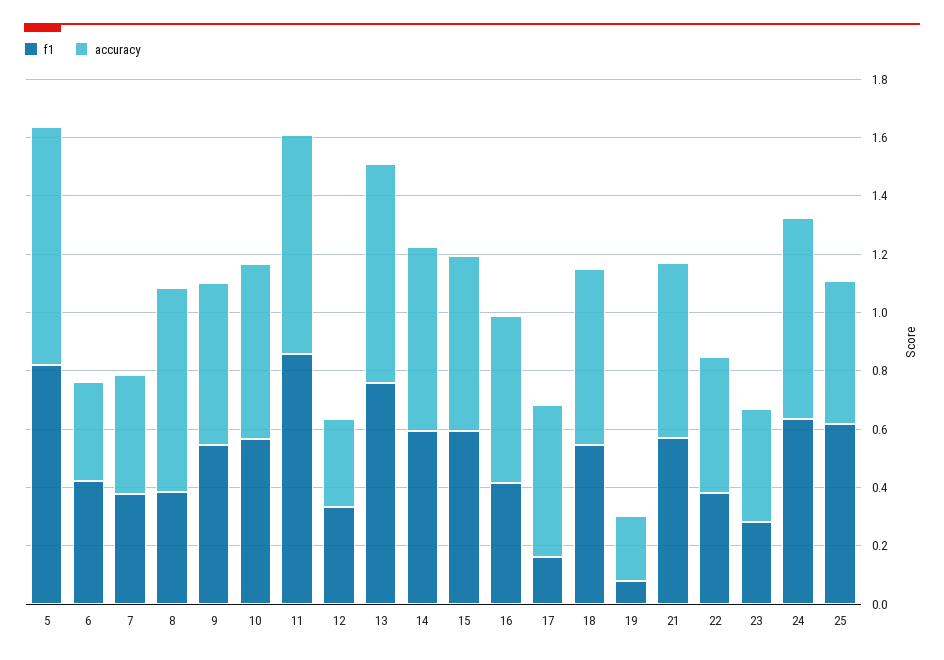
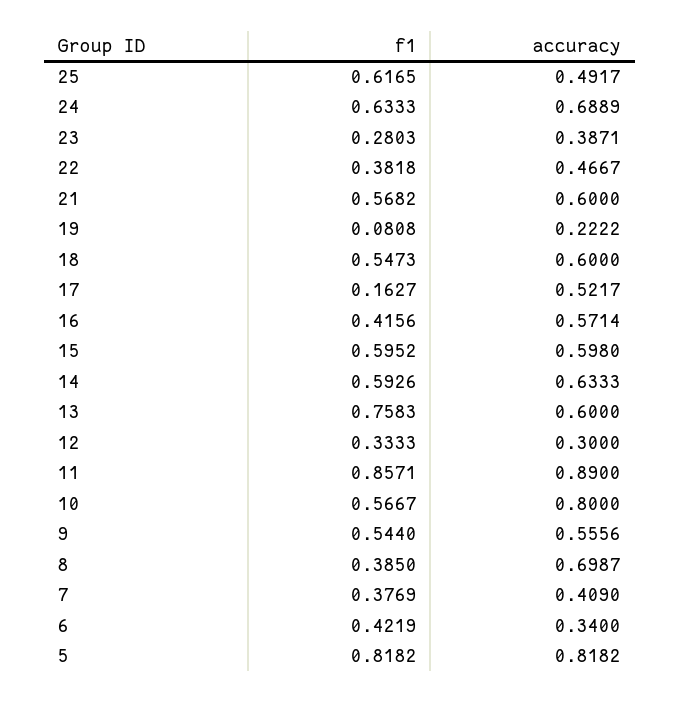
accuracy, 10: 0.6 -> 0.8
accuracy, 11: 0.75 -> 0.89
accuracy, 13: 0.75 -> 0.6

